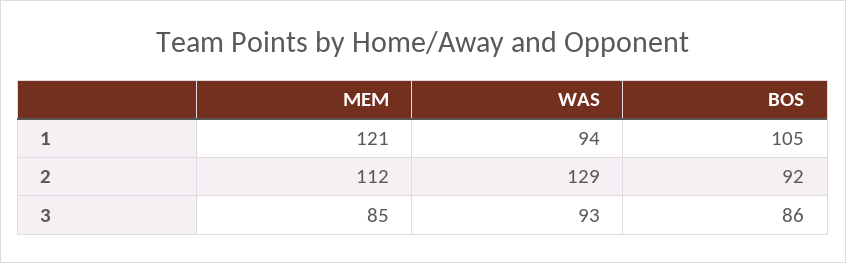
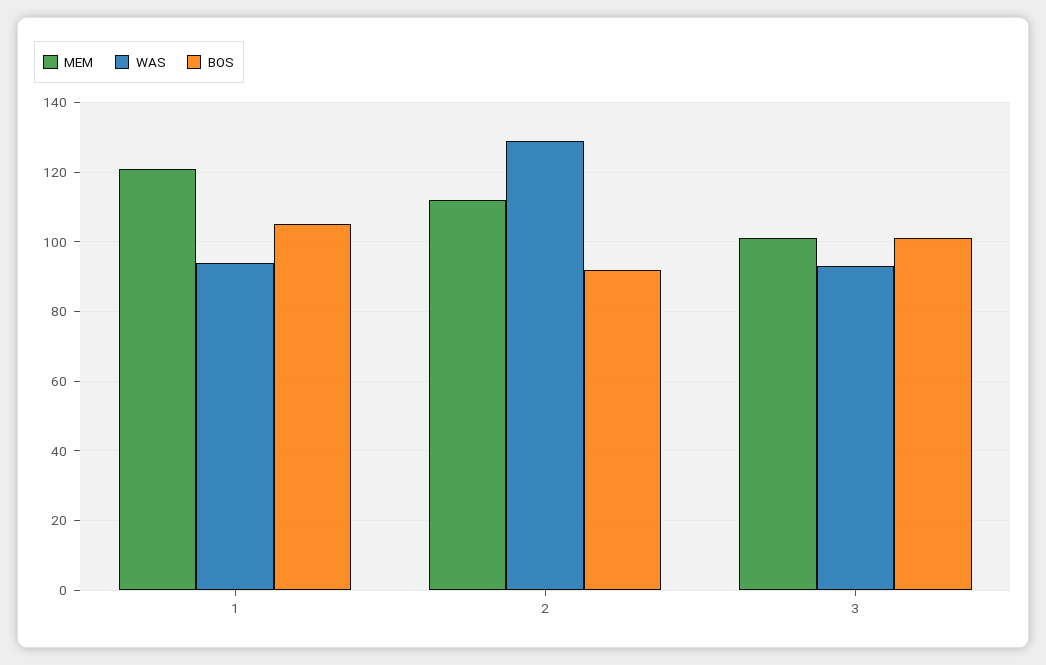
MEM, 3: 85 -> 100
BOS, 3: 86 -> 100

